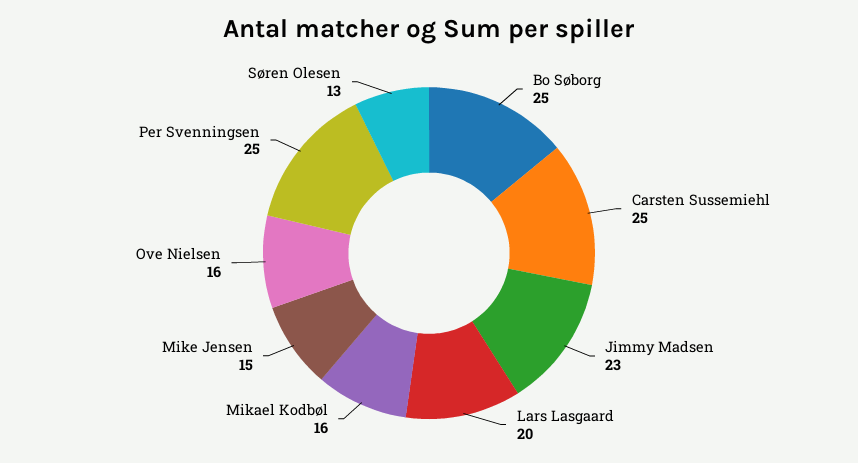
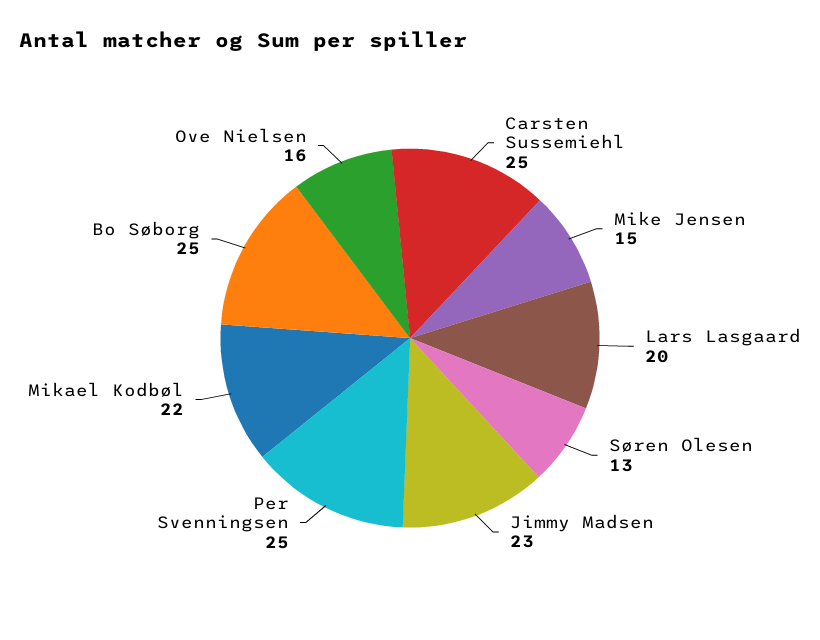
Mikael Kodbøl: 16 -> 22

